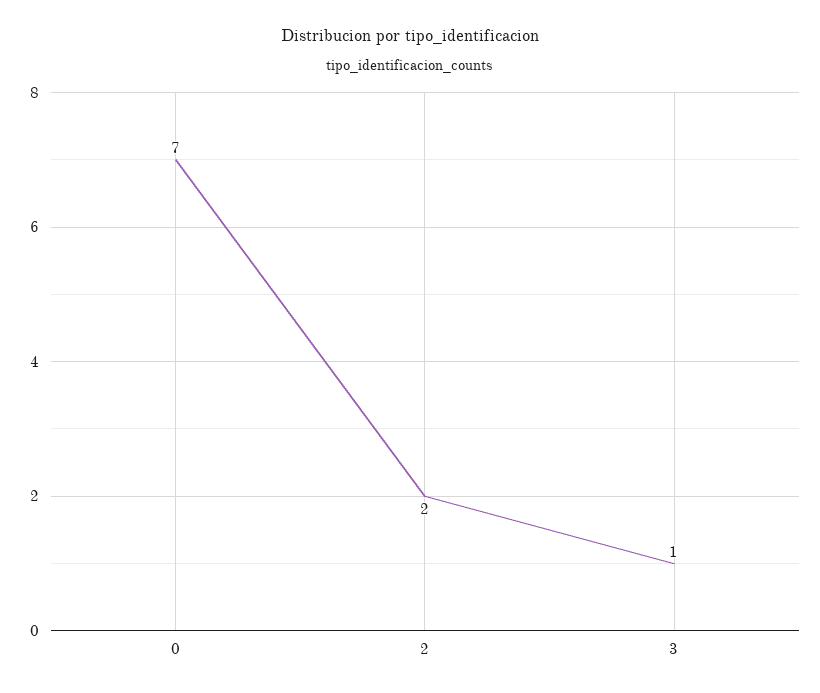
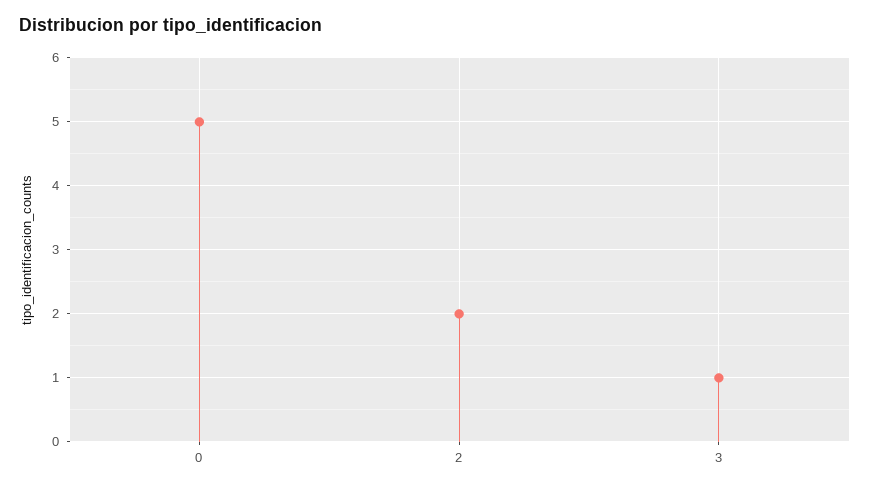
0: 7 -> 5

